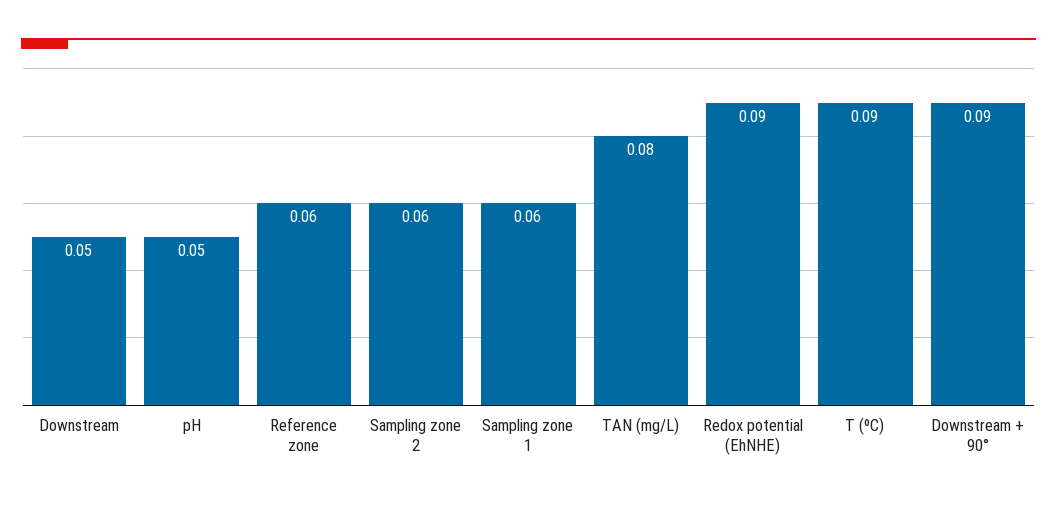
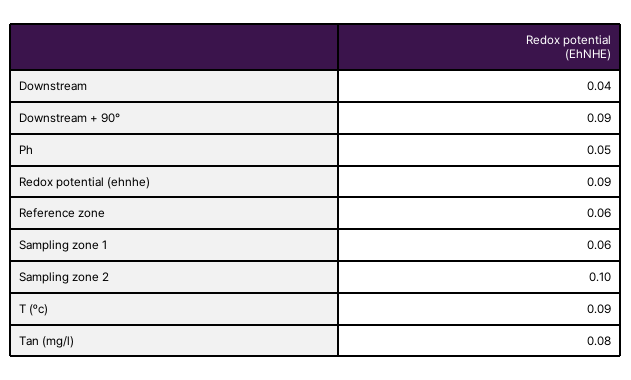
Downstream: 0.05 -> 0.04
Sampling zone 2: 0.06 -> 0.1

